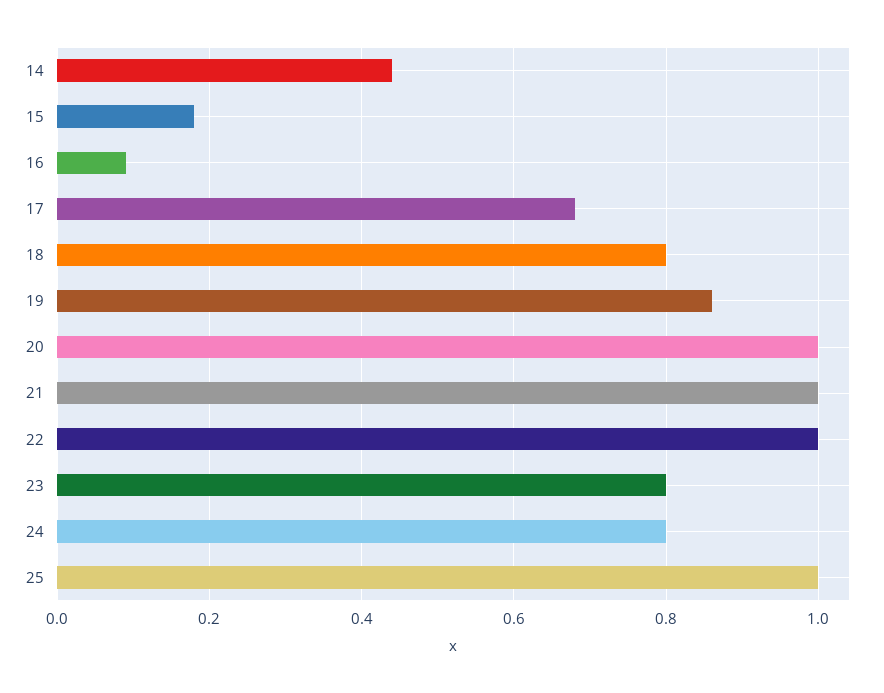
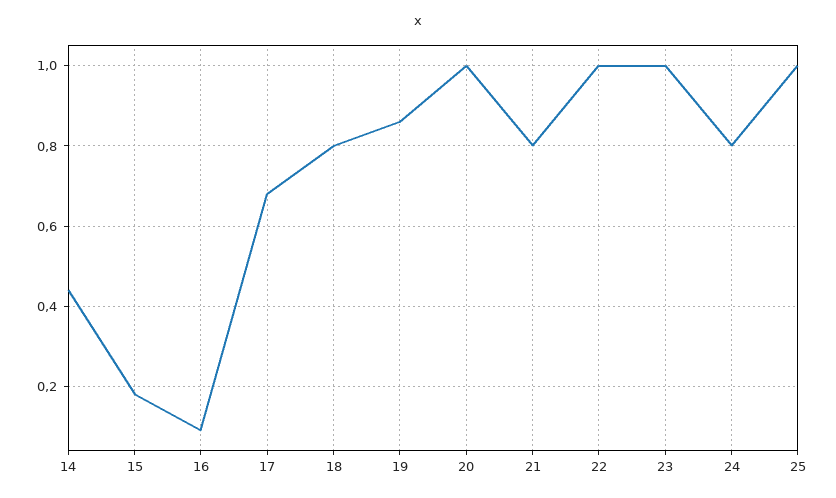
21: 1 -> 0.8
23: 0.8 -> 1

